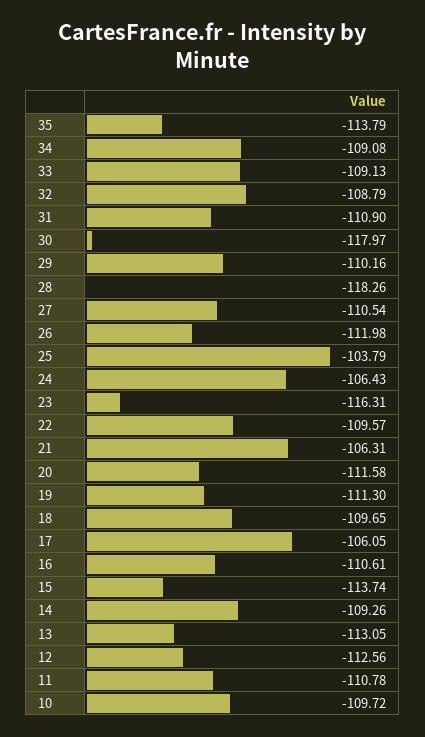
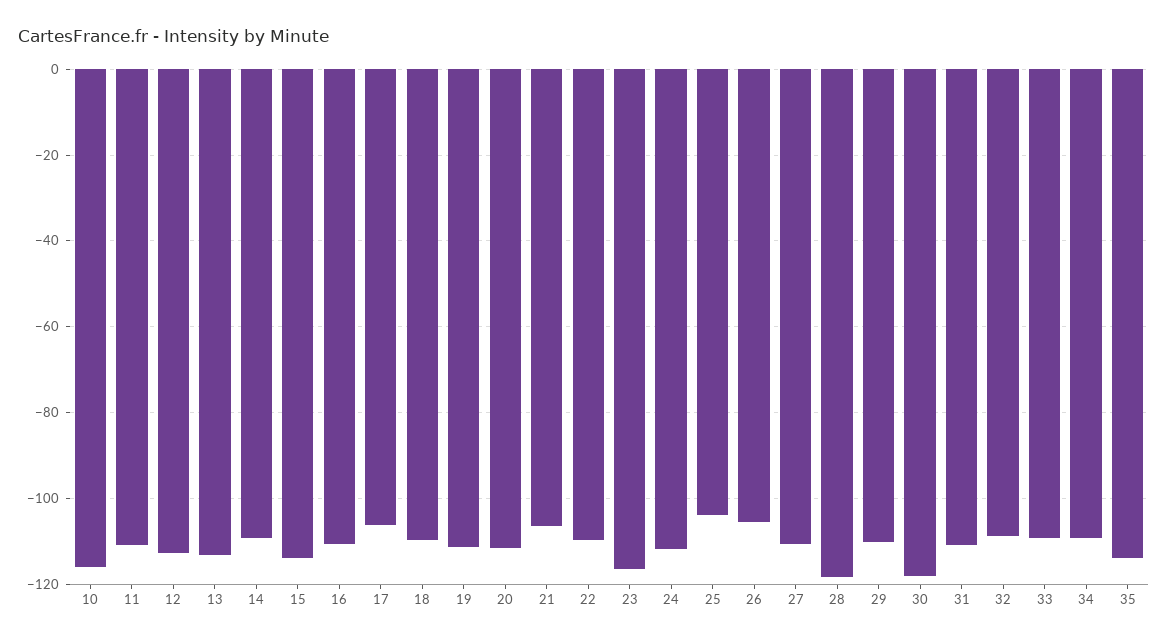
26: -111.98 -> -106
24: -106.43 -> -112
10: -109.72 -> -116

